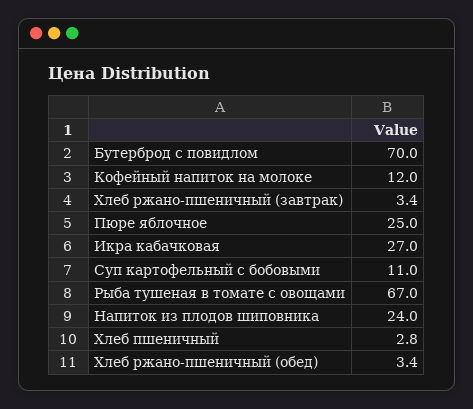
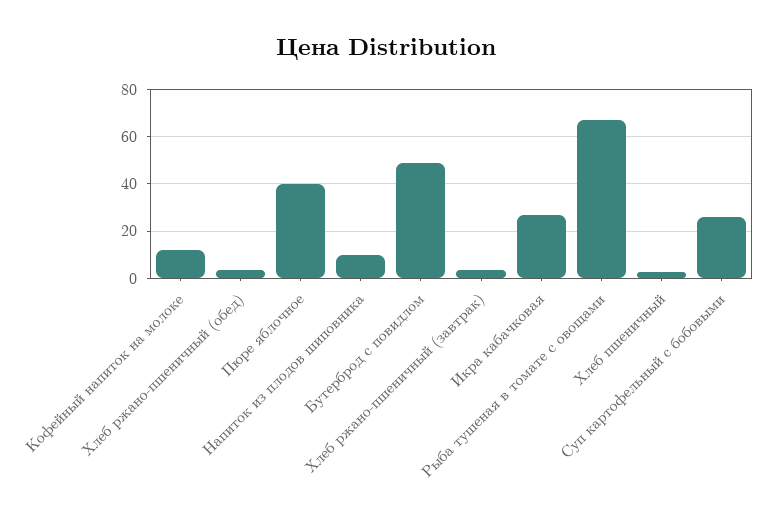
Бутерброд с повидлом: 70 -> 50
Пюре яблочное: 25 -> 40
Суп картофельный с бобовыми: 11 -> 25
Напиток из плодов шиповника: 24 -> 10

